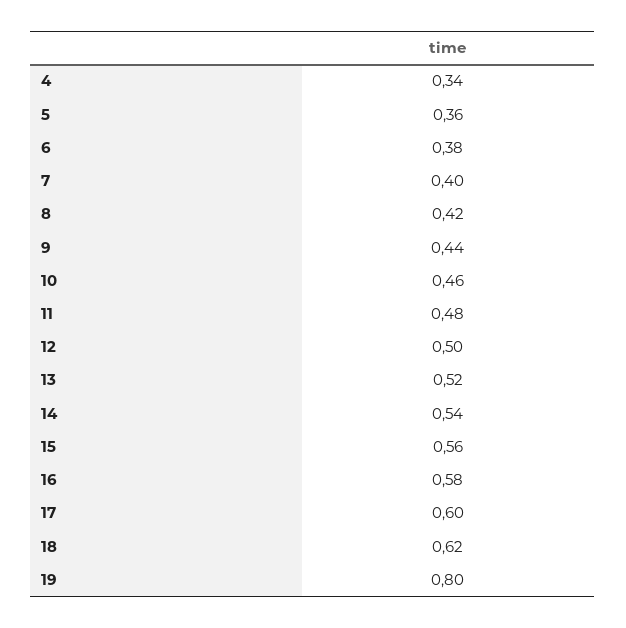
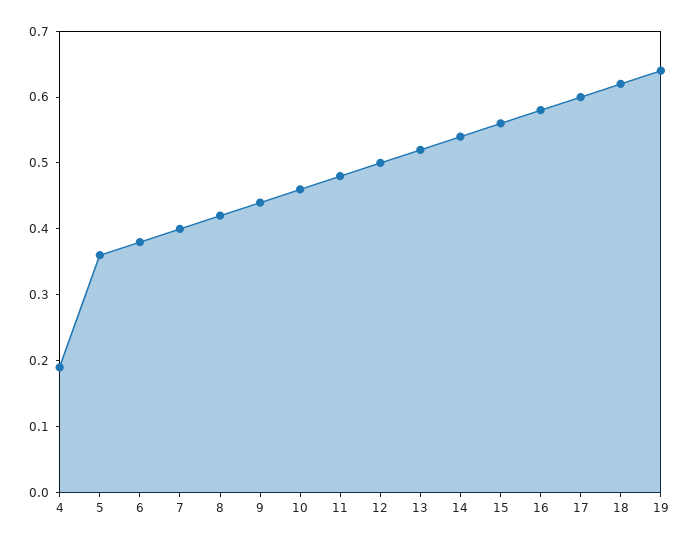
4: 0.34 -> 0.2
19: 0.8 -> 0.65

